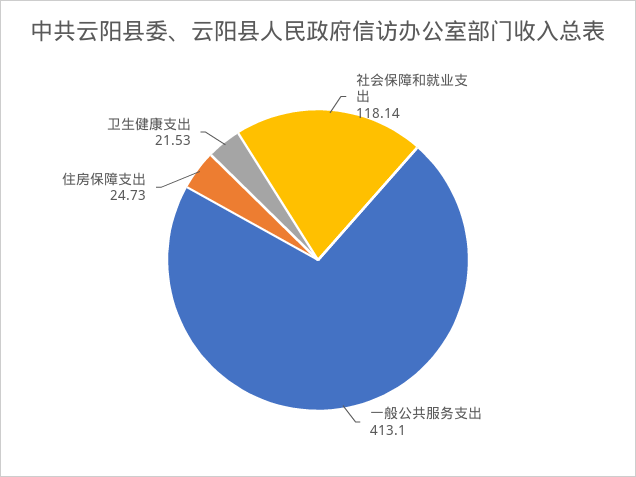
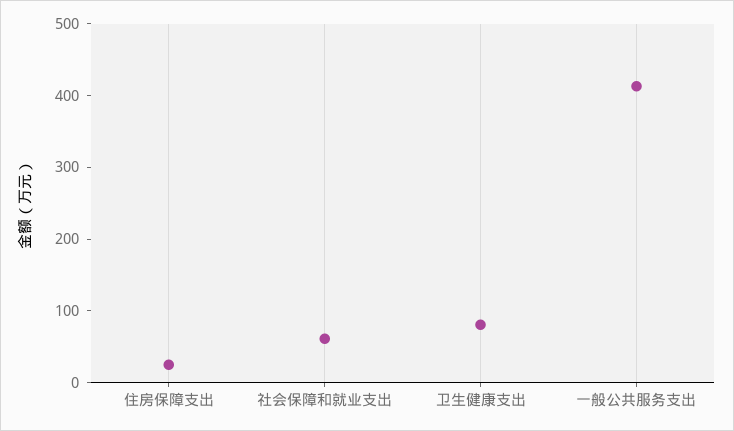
社会保障和就业支出: 118.14 -> 60
卫生健康支出: 21.53 -> 80

